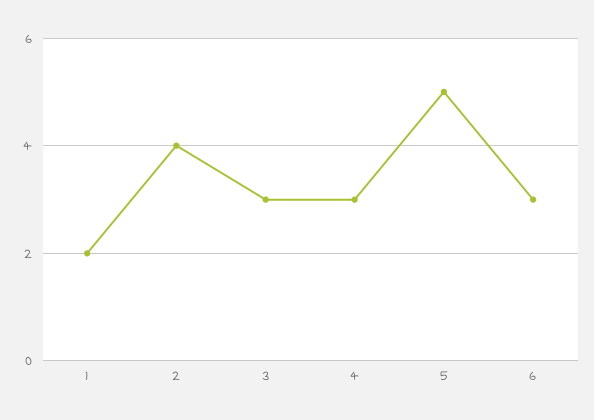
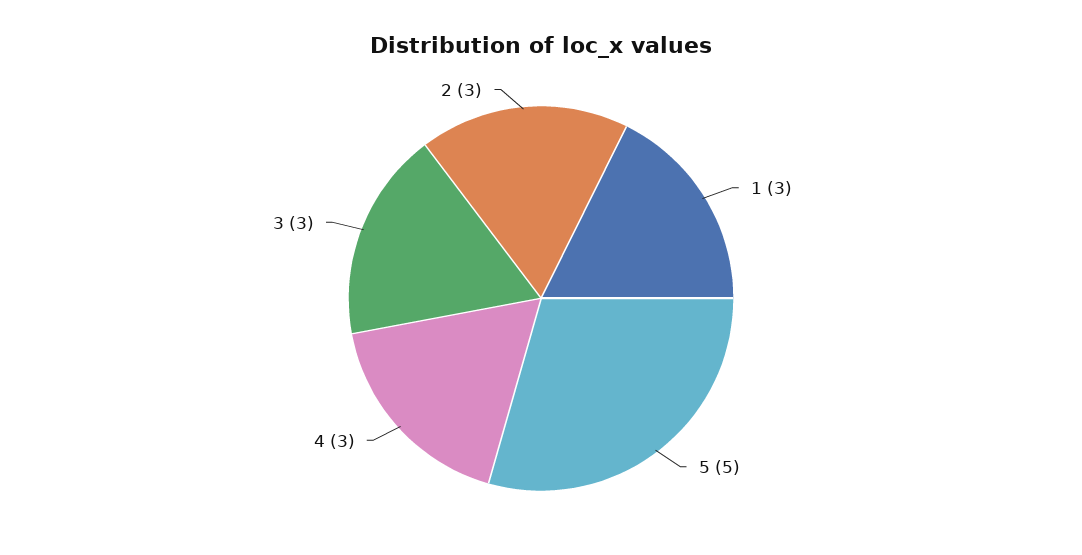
1: 2 -> 3
2: 4 -> 3
6: 3 -> none

